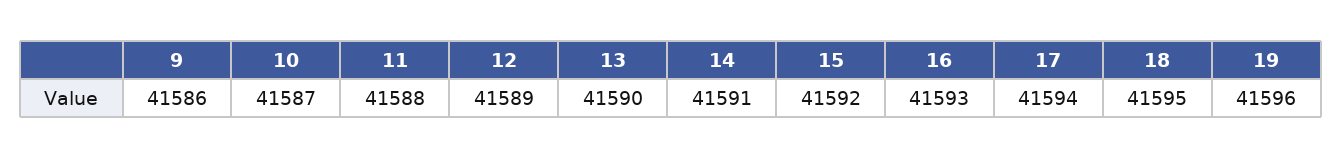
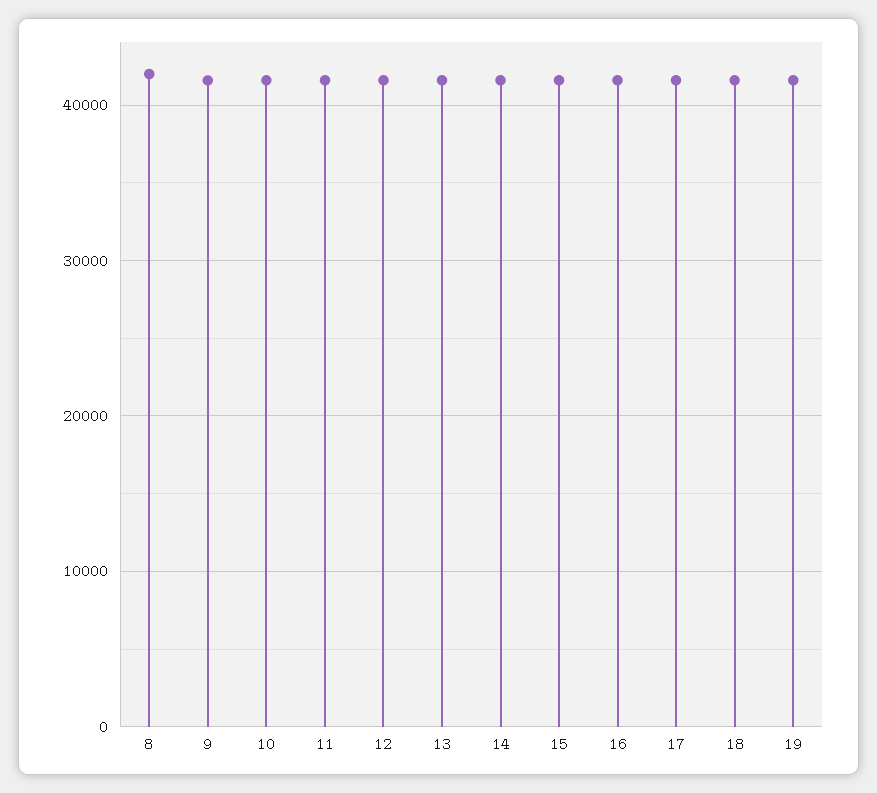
8: none -> 42000

